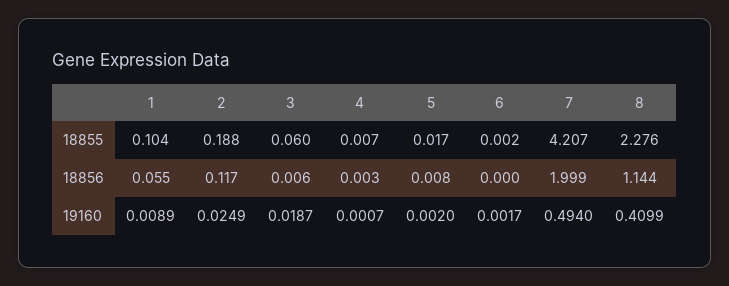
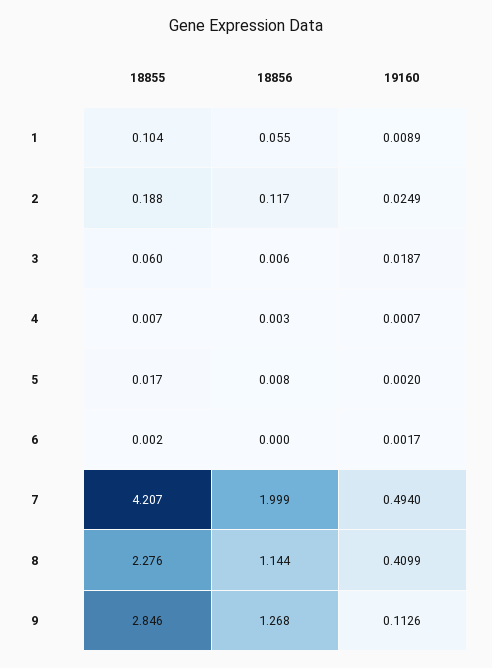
9, 18855: none -> 2.846
9, 18856: none -> 1.268
9, 19160: none -> 0.1126

